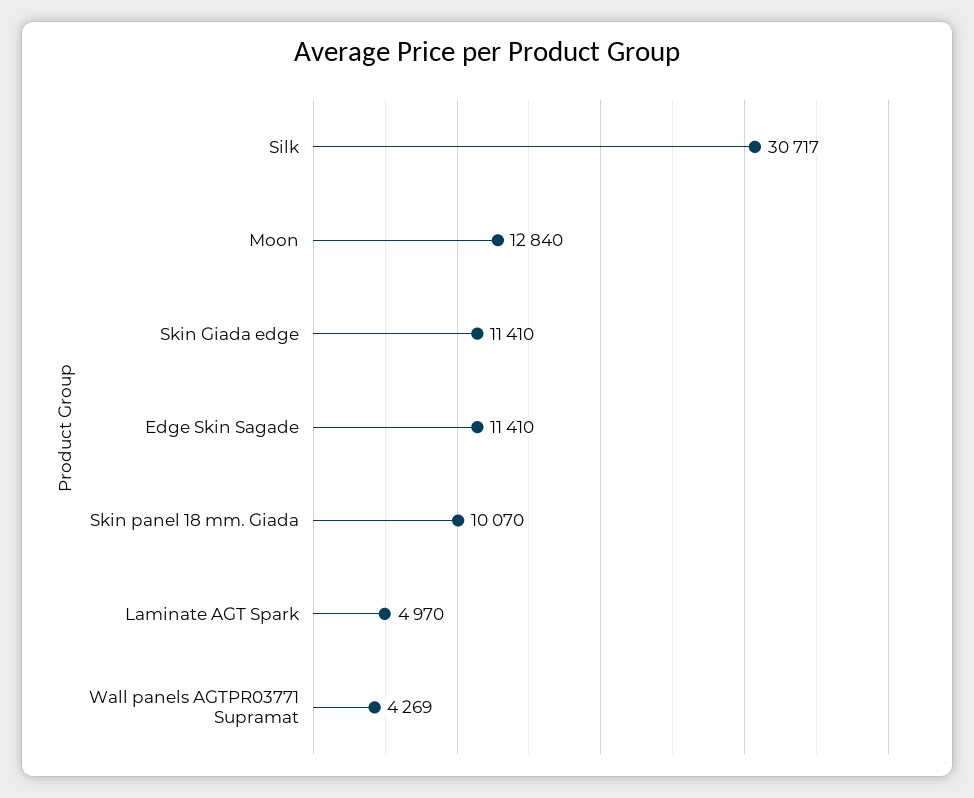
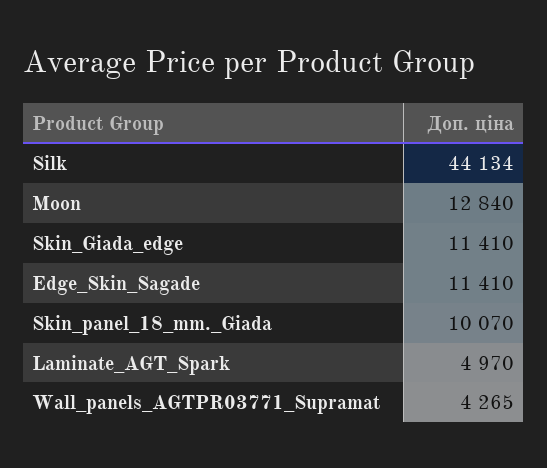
Silk: 30717 -> 44134
Wall panels AGTPR03771 Supramat: 4269 -> 4265

